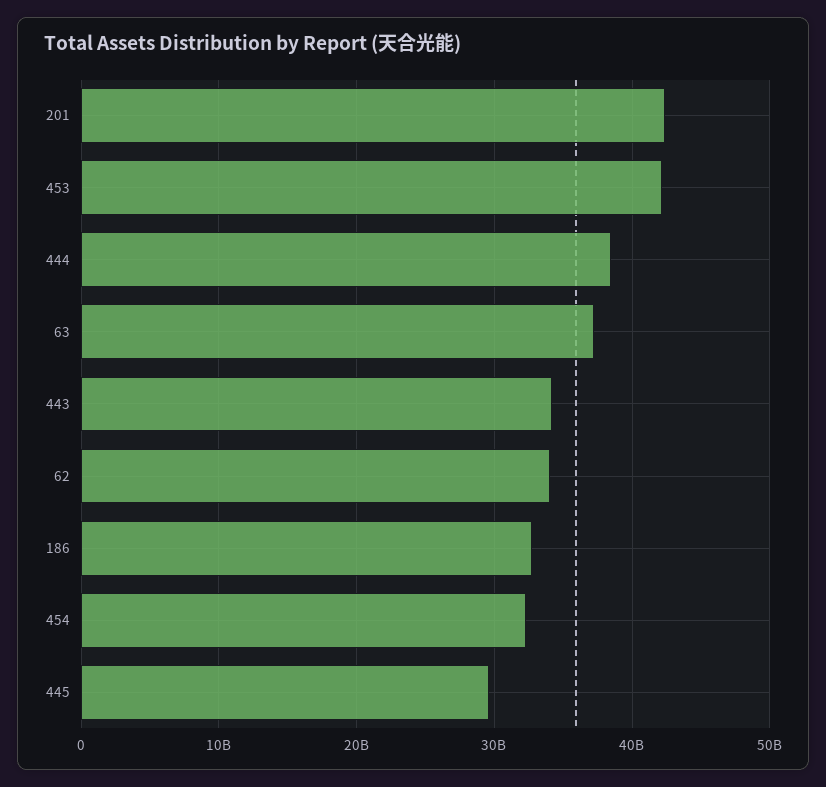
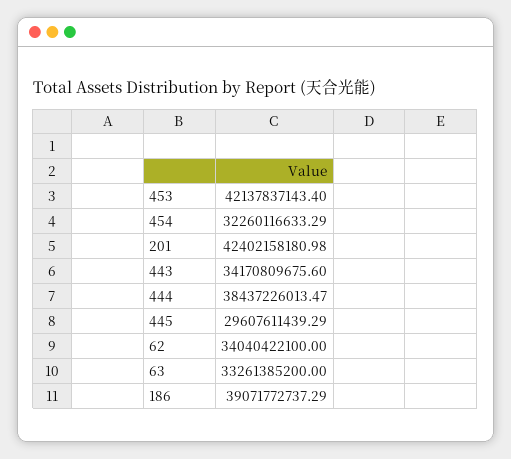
63: 37000000000 -> 33261385200
186: 33000000000 -> 39071772737.29

